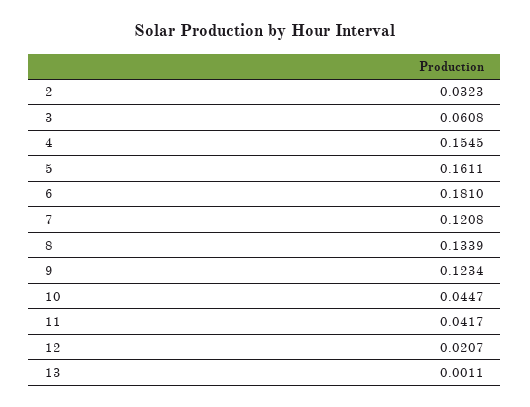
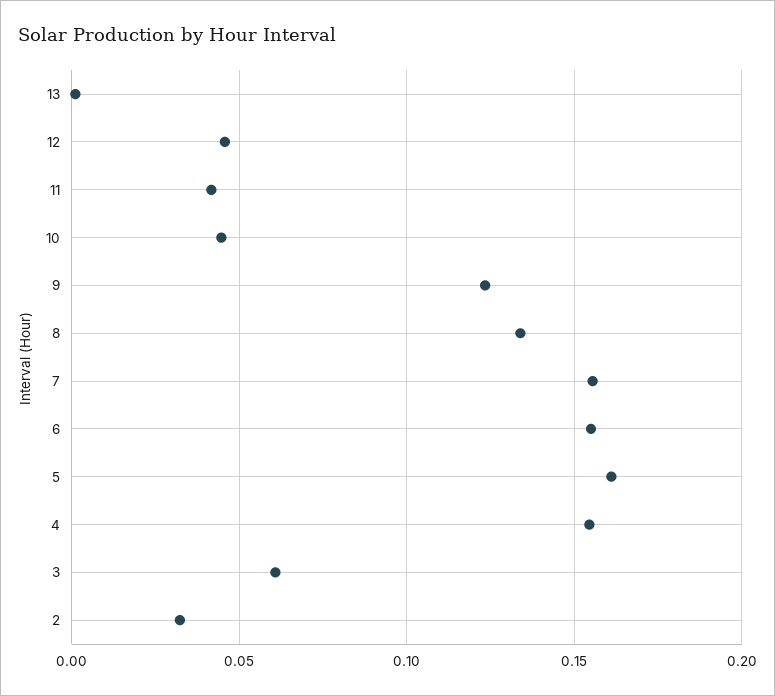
6: 0.181 -> 0.155
7: 0.1208 -> 0.155
12: 0.0207 -> 0.045

